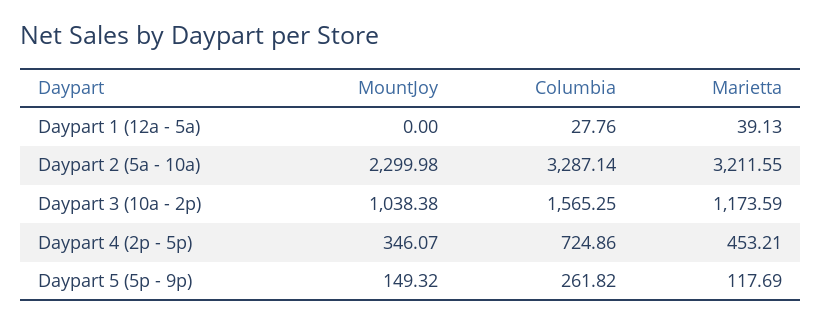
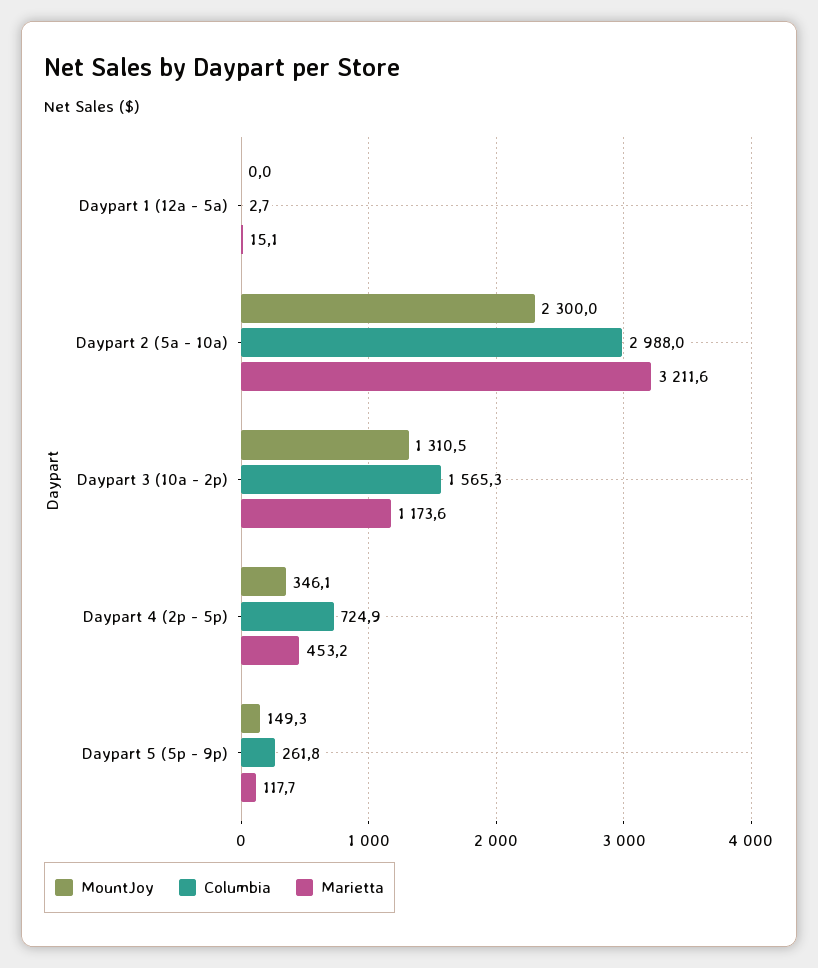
Columbia, Daypart 1 (12a - 5a): 27.76 -> 2.7
Marietta, Daypart 1 (12a - 5a): 39.13 -> 15.1
Columbia, Daypart 2 (5a - 10a): 3287.14 -> 2988
MountJoy, Daypart 3 (10a - 2p): 1038.38 -> 1310.5

